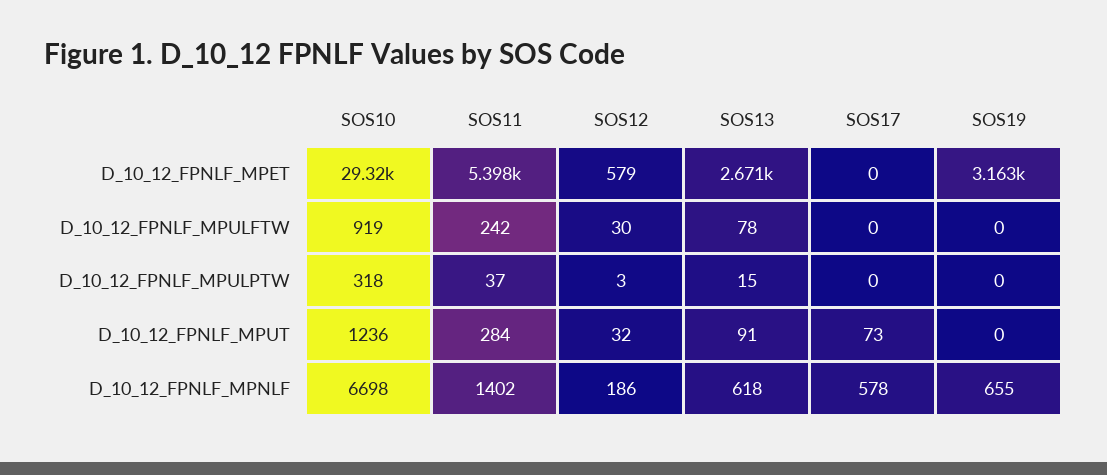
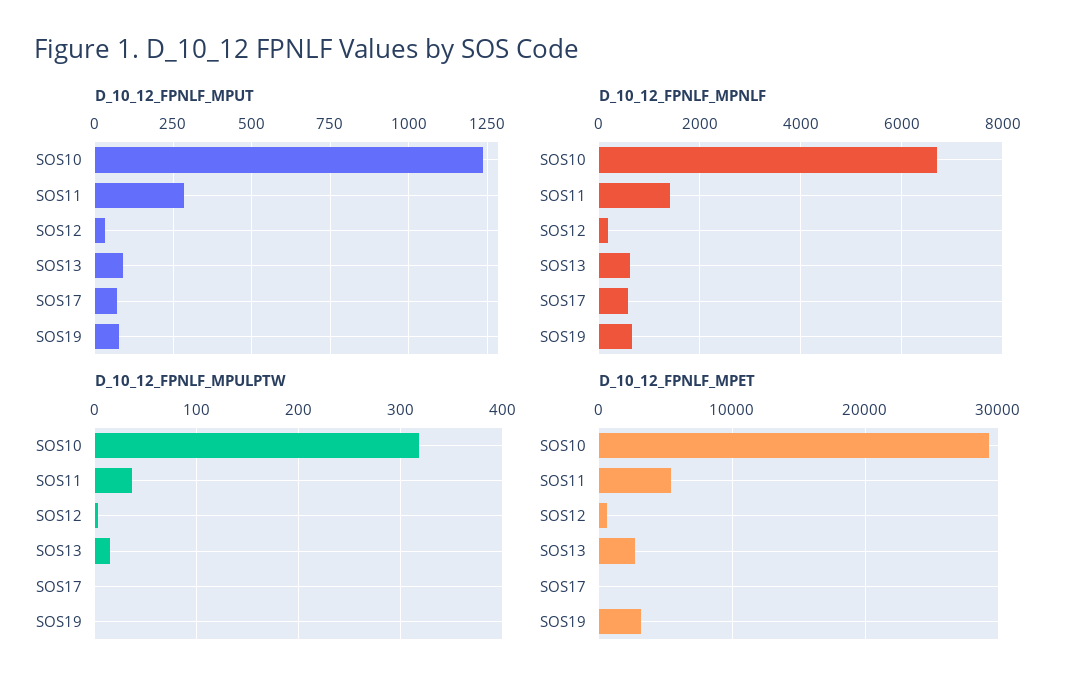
D_10_12_FPNLF_MPULFTW, SOS10: 919 -> none
D_10_12_FPNLF_MPULFTW, SOS11: 242 -> none
D_10_12_FPNLF_MPULFTW, SOS12: 30 -> none
D_10_12_FPNLF_MPULFTW, SOS13: 78 -> none
D_10_12_FPNLF_MPULFTW, SOS17: 0 -> none
D_10_12_FPNLF_MPULFTW, SOS19: 0 -> none
D_10_12_FPNLF_MPUT, SOS19: 0 -> 75

